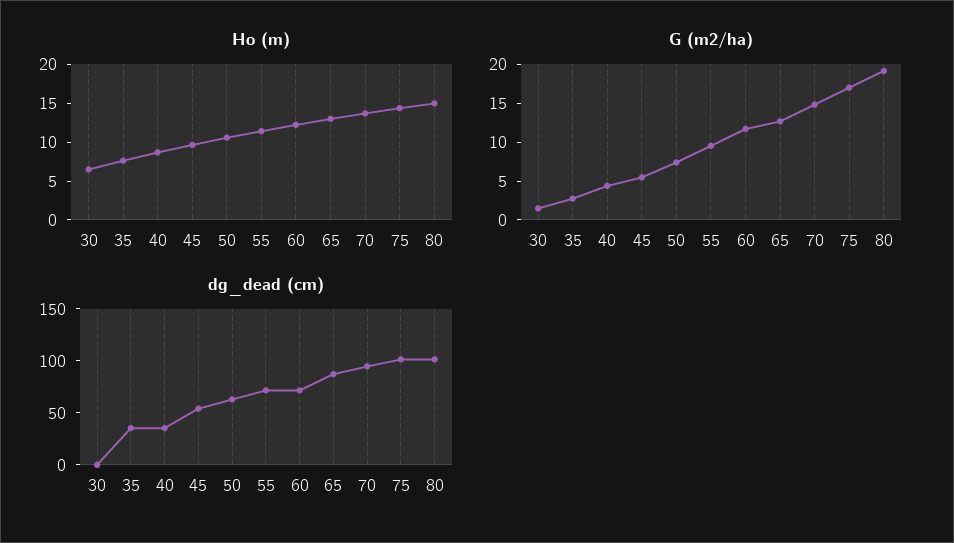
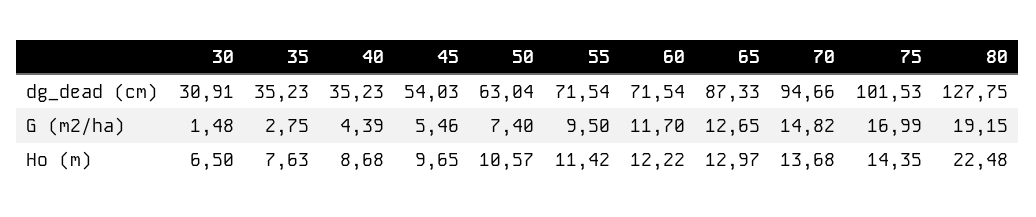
Ho (m), 80: 15 -> 22.48
dg_dead (cm), 30: 0 -> 30.91
dg_dead (cm), 80: 100 -> 127.75

